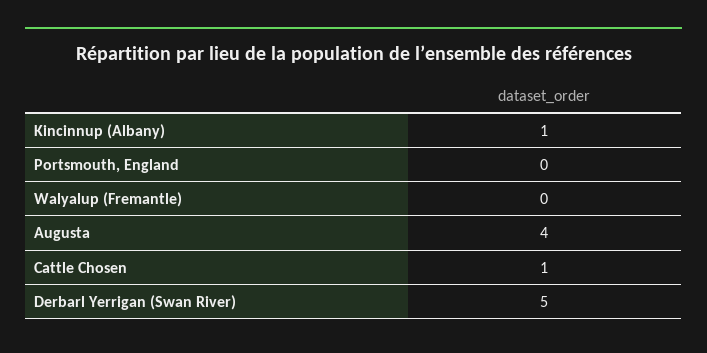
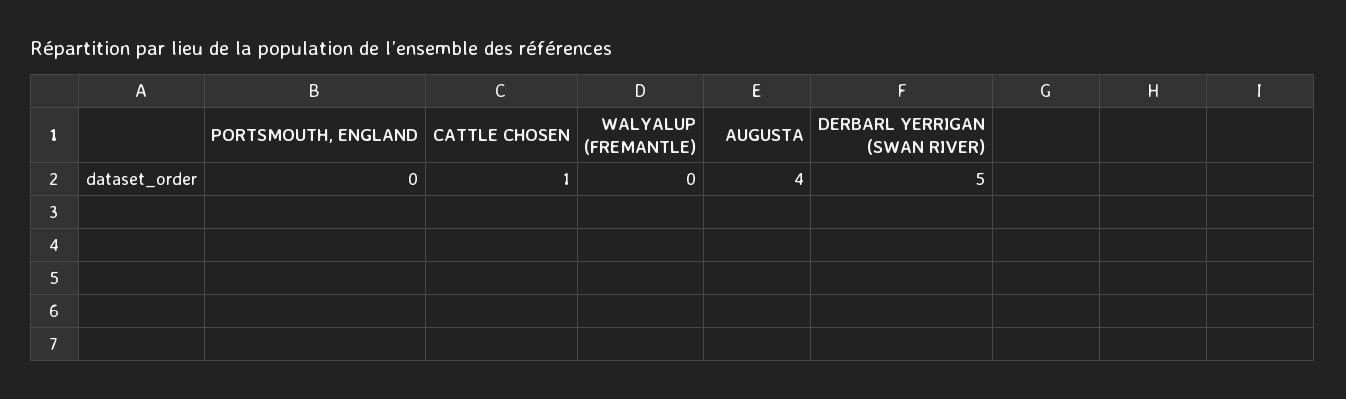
Kincinnup (Albany): 1 -> none

